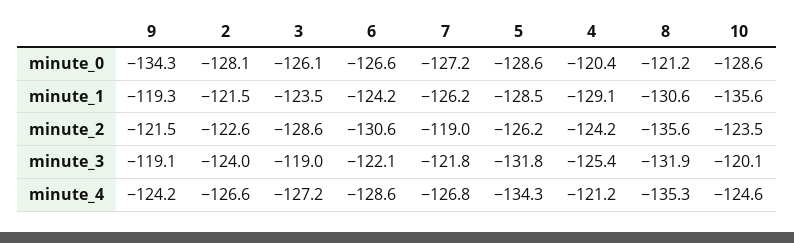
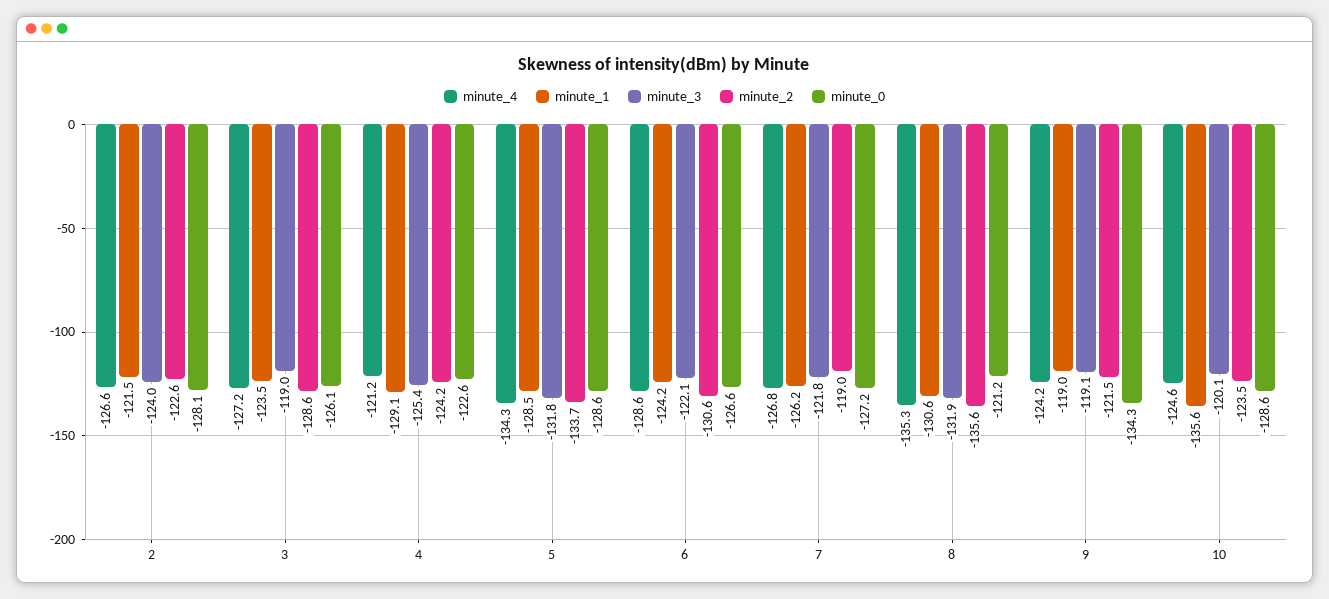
minute_0, 4: -120.4 -> -122.6
minute_1, 9: -119.3 -> -119
minute_2, 5: -126.2 -> -133.7

